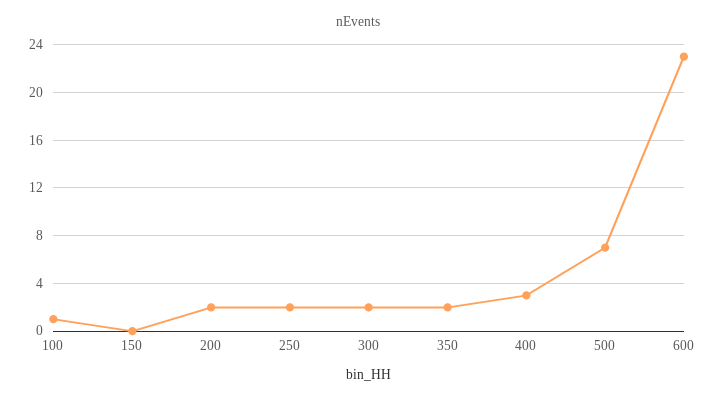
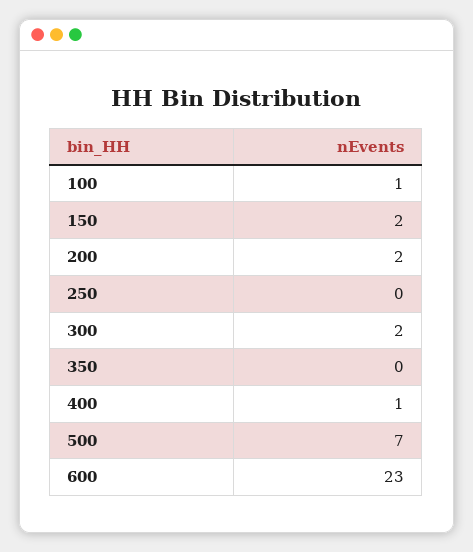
150: 0 -> 2
250: 2 -> 0
350: 2 -> 0
400: 3 -> 1

